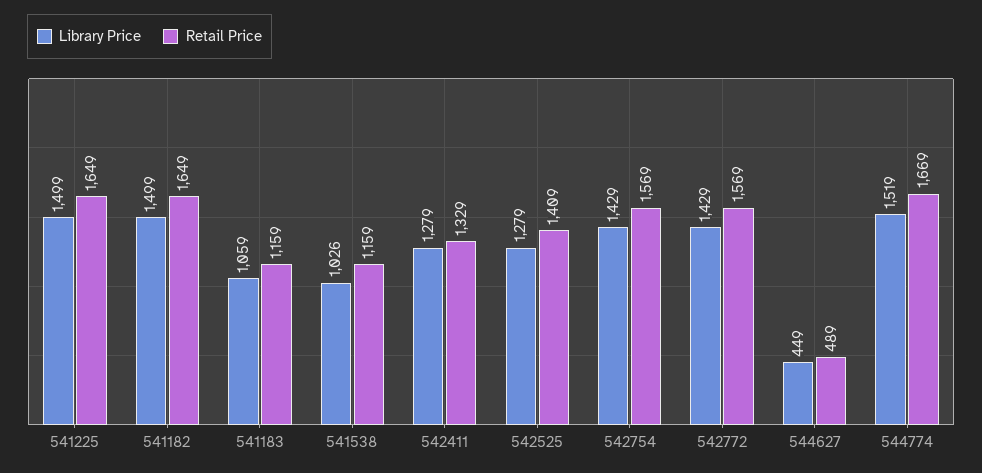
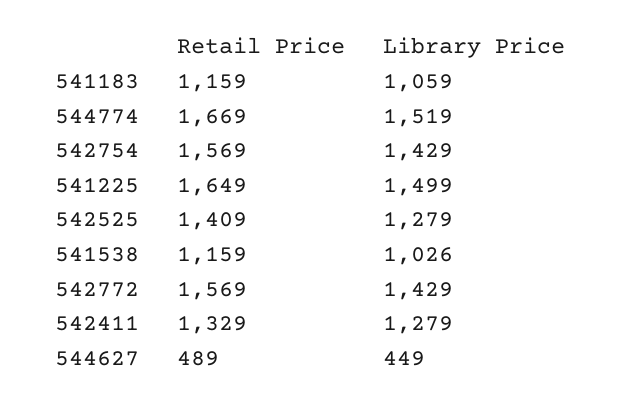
Library Price, 541182: 1499 -> none
Retail Price, 541182: 1649 -> none

